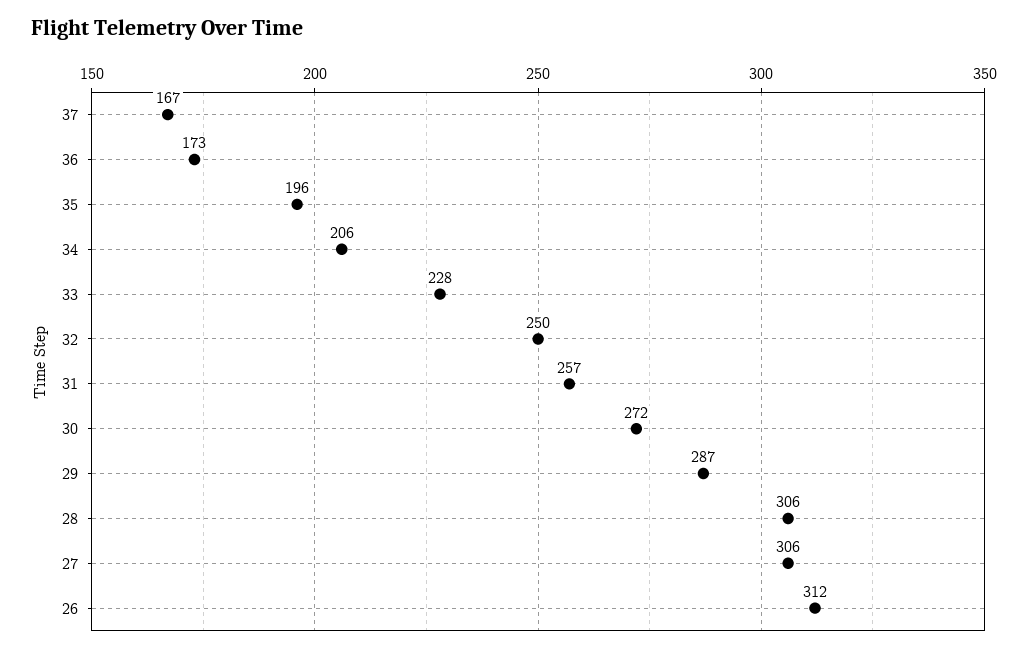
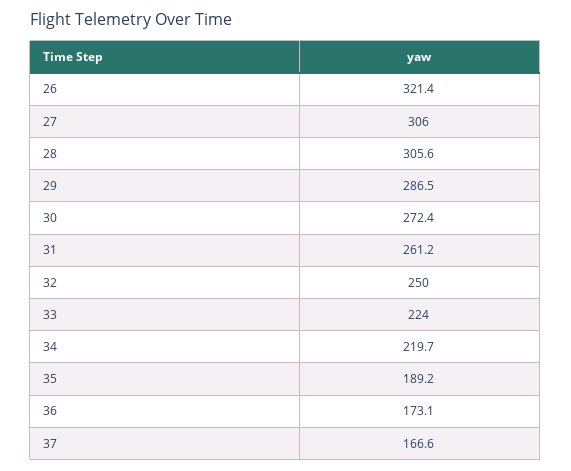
35: 196 -> 189.2
34: 206 -> 219.7
33: 228 -> 224
31: 257 -> 261.2
26: 312 -> 321.4

